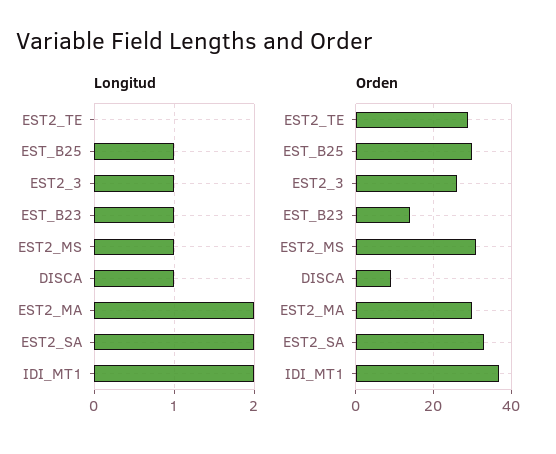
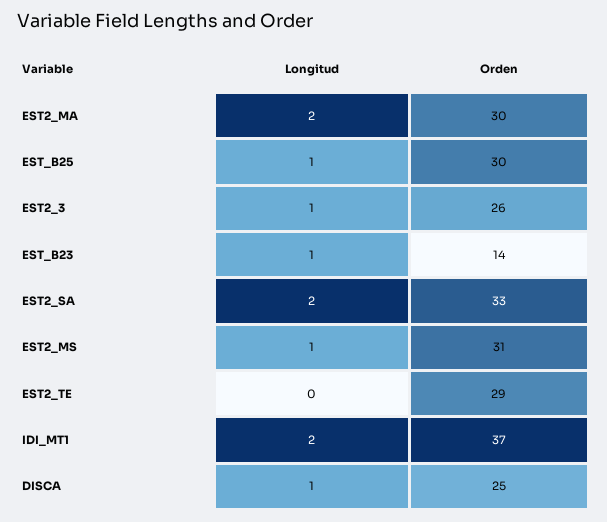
Orden, DISCA: 10 -> 25

